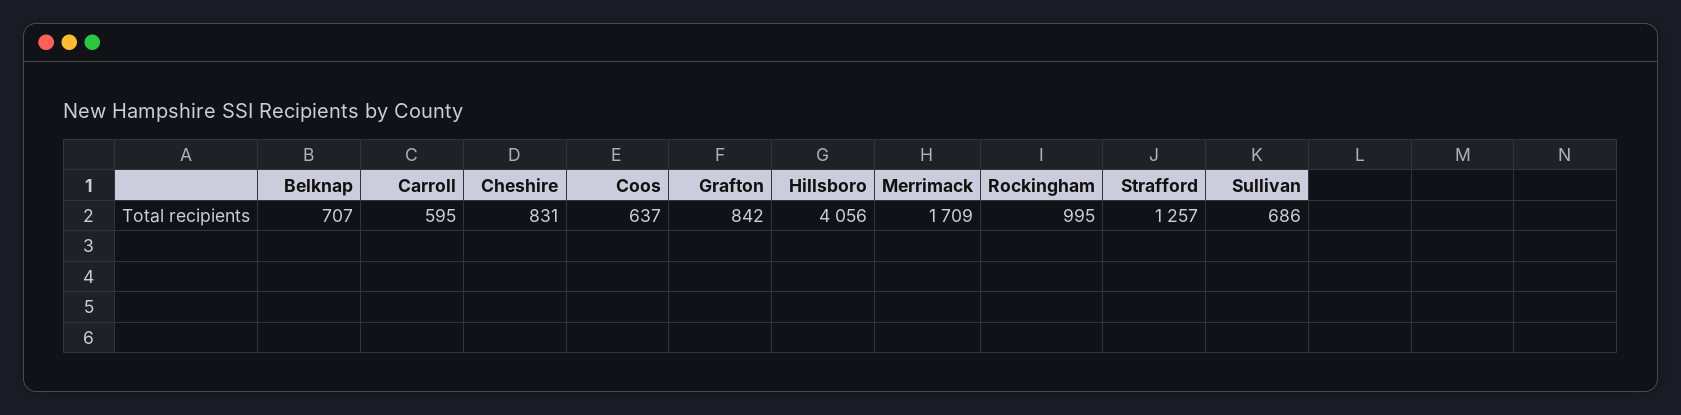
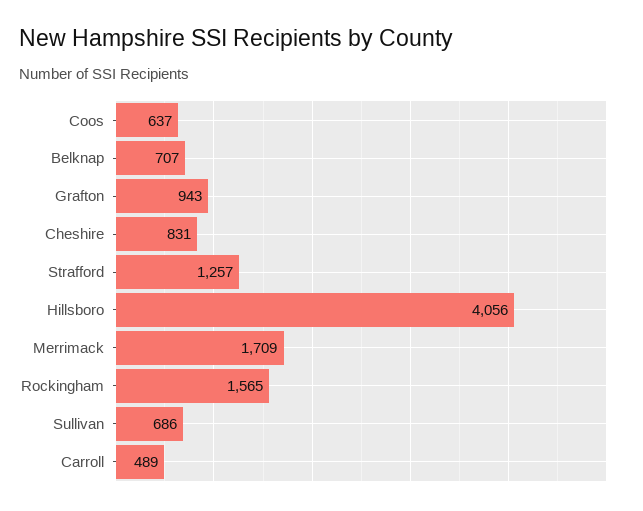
Carroll: 595 -> 489
Grafton: 842 -> 943
Rockingham: 995 -> 1565

